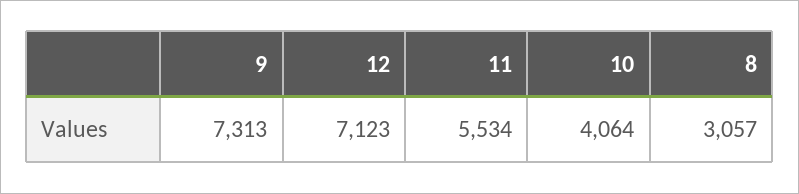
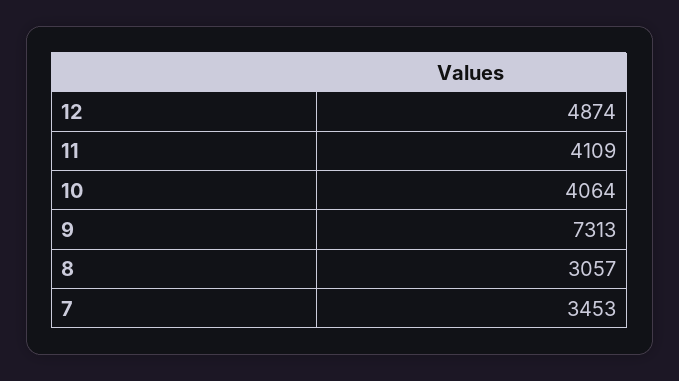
12: 7123 -> 4874
11: 5534 -> 4109
7: none -> 3453

